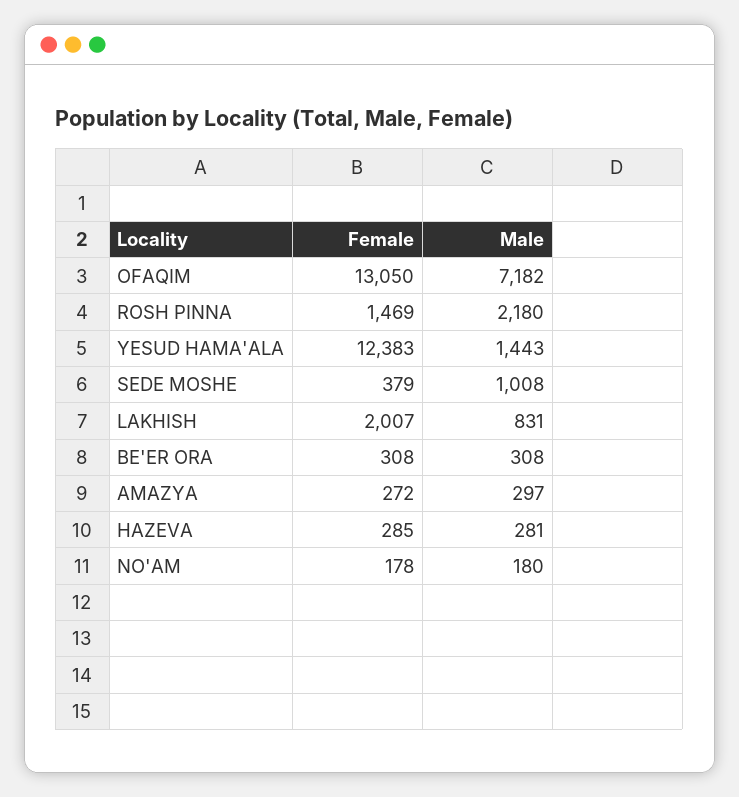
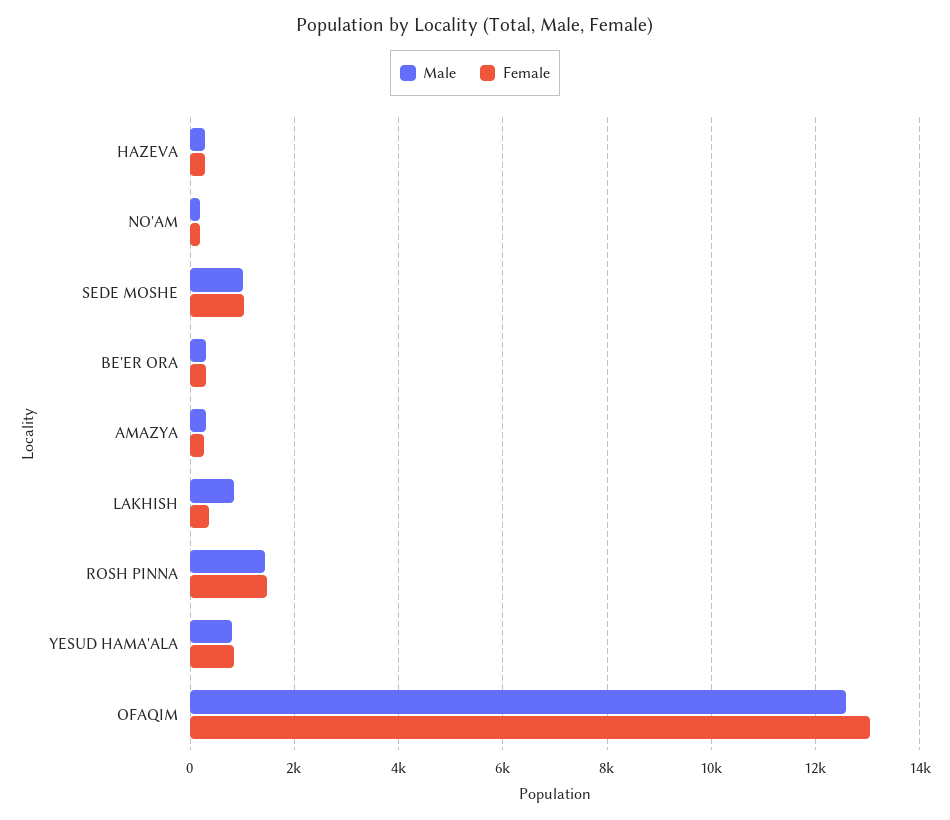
Male, OFAQIM: 7182 -> 12600
Male, ROSH PINNA: 2180 -> 1400
Female, YESUD HAMA'ALA: 12383 -> 800
Male, YESUD HAMA'ALA: 1443 -> 800
Female, SEDE MOSHE: 379 -> 1000
Female, LAKHISH: 2007 -> 400

